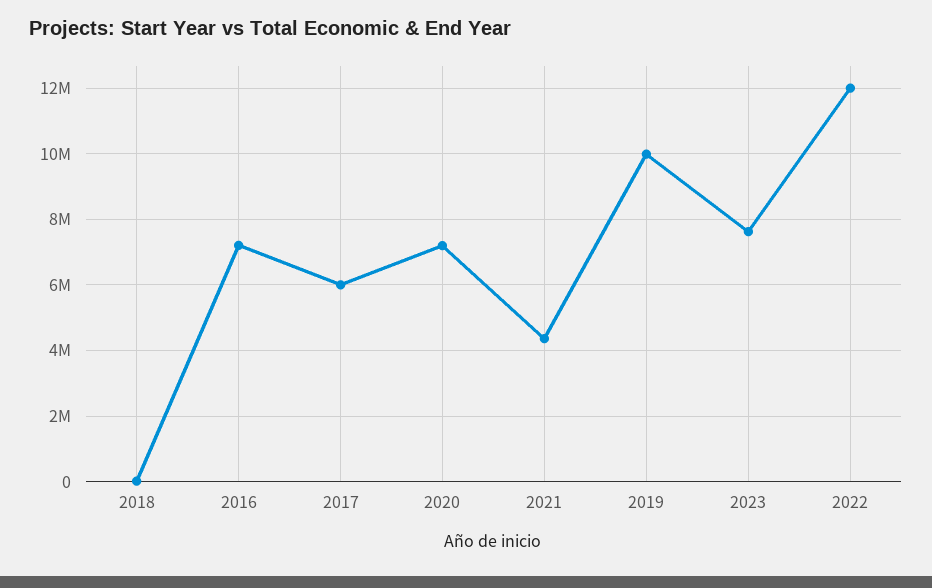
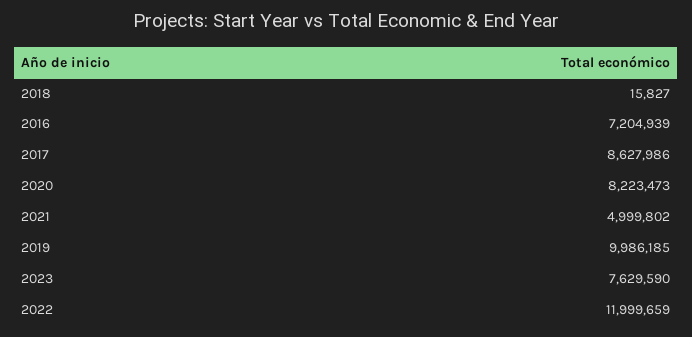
2017: 6000000 -> 8627986
2020: 7200000 -> 8223473
2021: 4400000 -> 4999802

